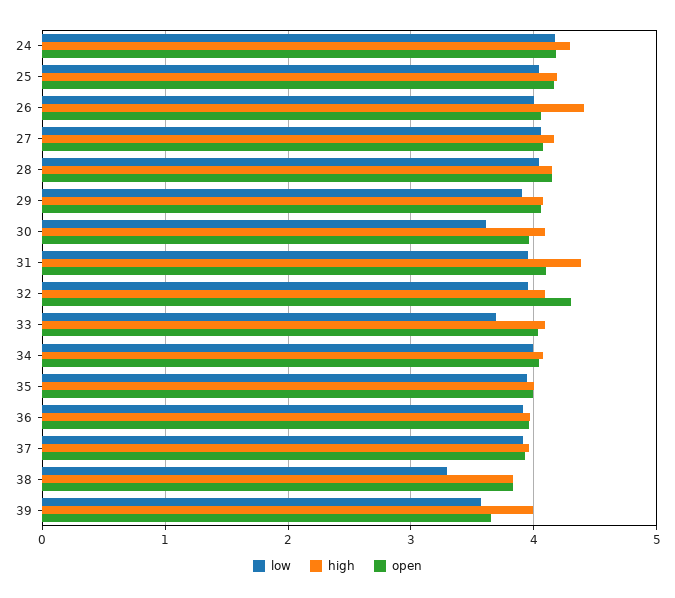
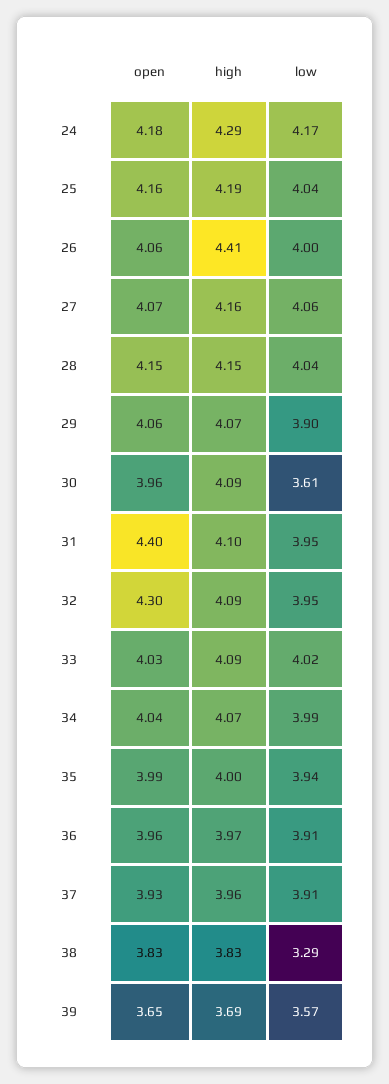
high, 31: 4.4 -> 4.1
open, 31: 4.1 -> 4.4
low, 33: 3.7 -> 4.02
high, 39: 4 -> 3.69

